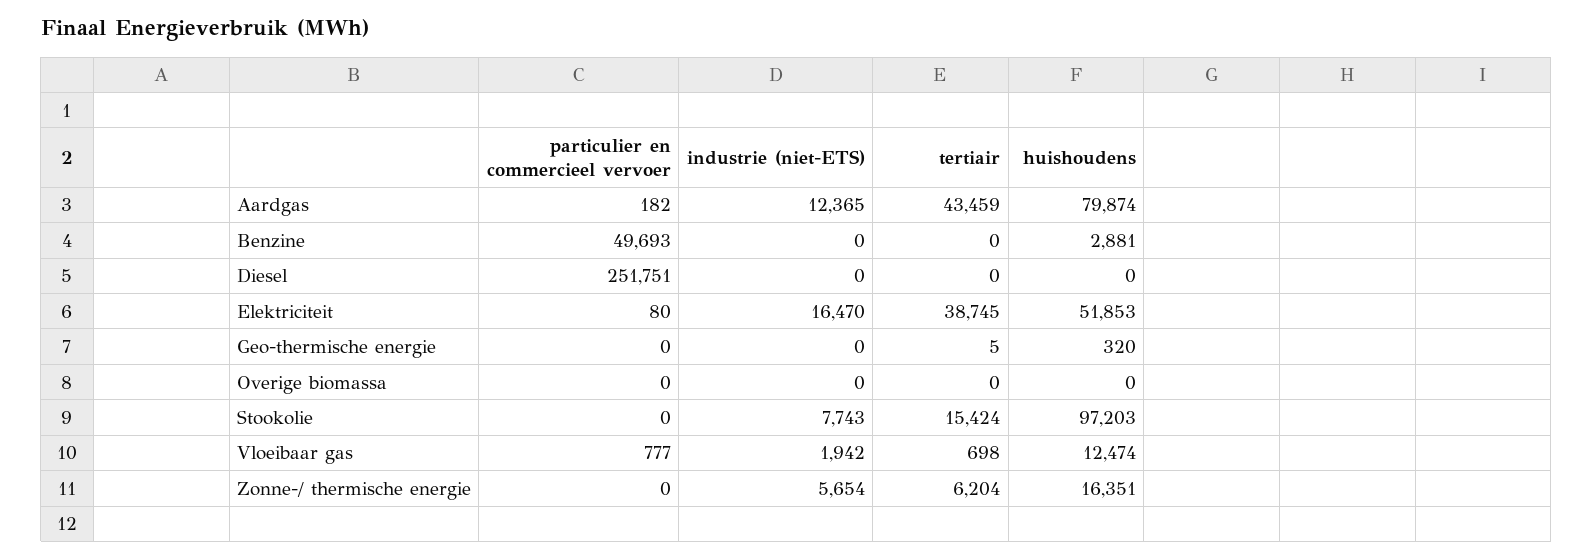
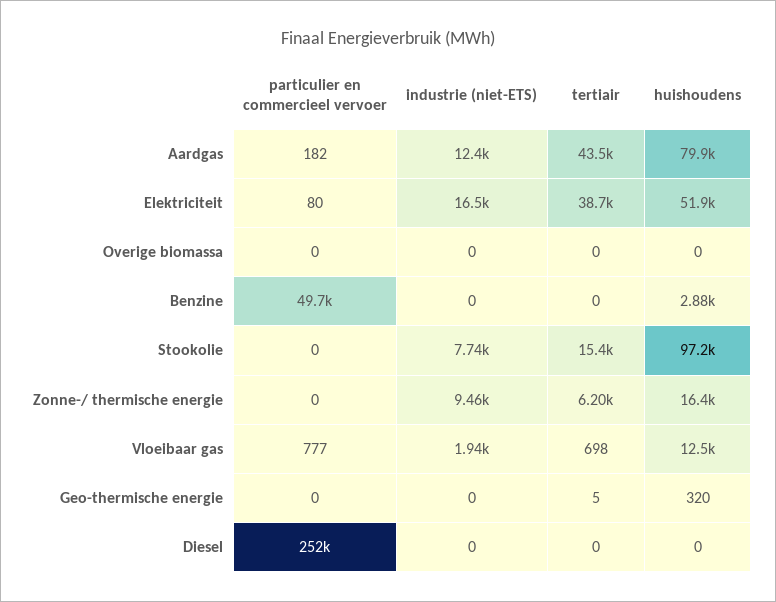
industrie (niet-ETS), Zonne-/ thermische energie: 5654 -> 9460

